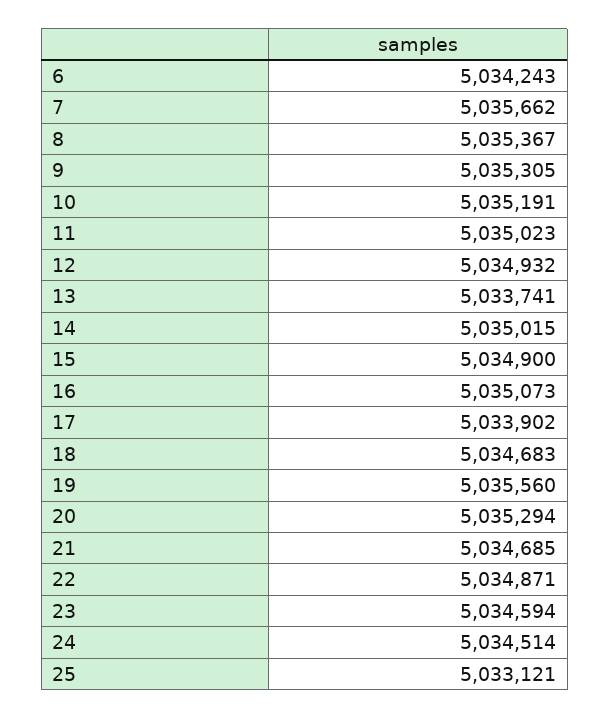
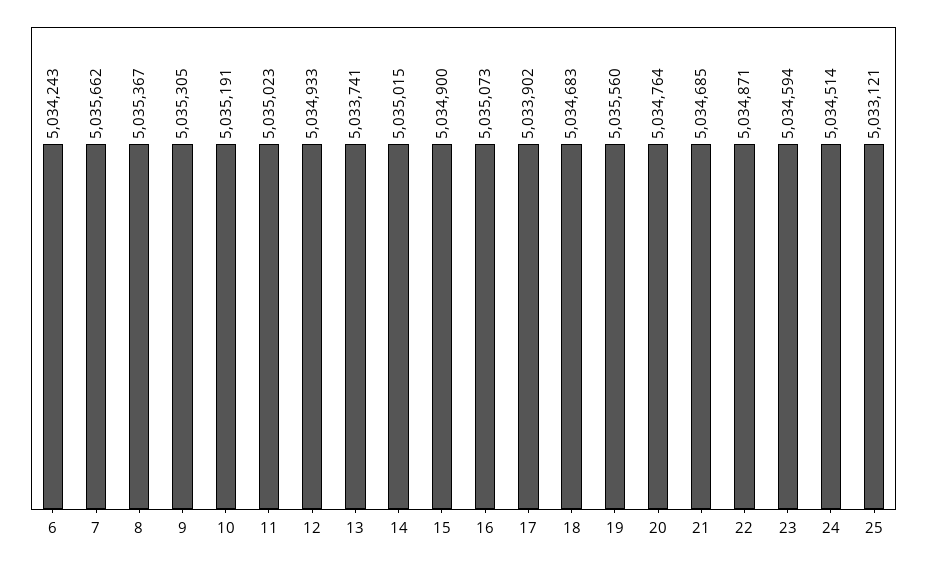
12: 5034932 -> 5034933
20: 5035294 -> 5034764

